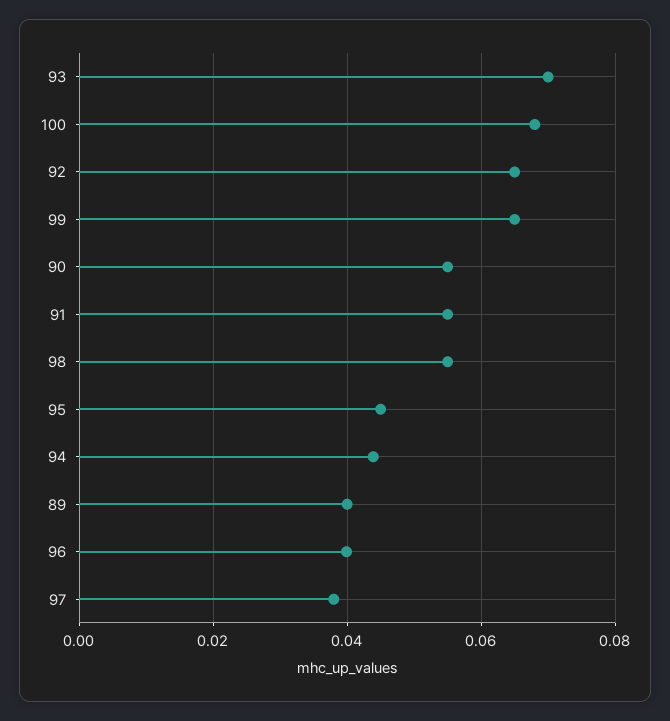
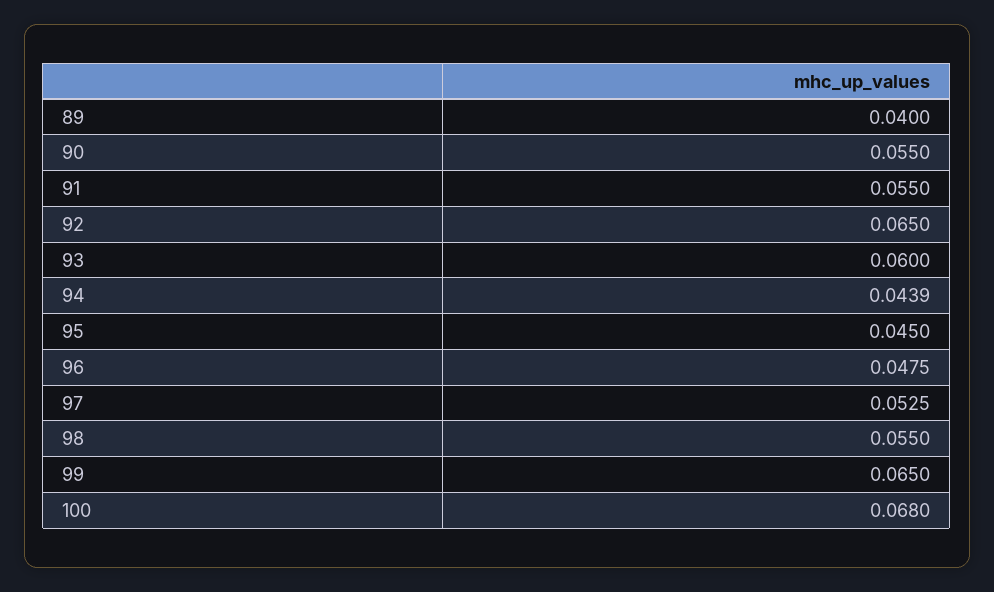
93: 0.07 -> 0.06
96: 0.04 -> 0.0475
97: 0.038 -> 0.0525

